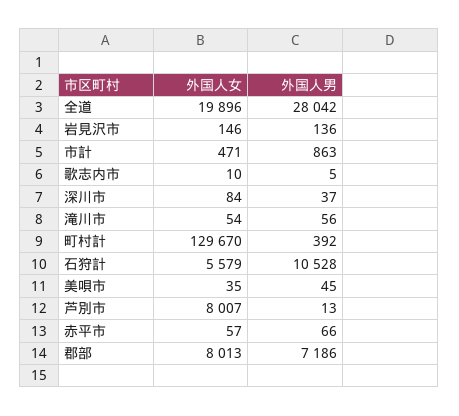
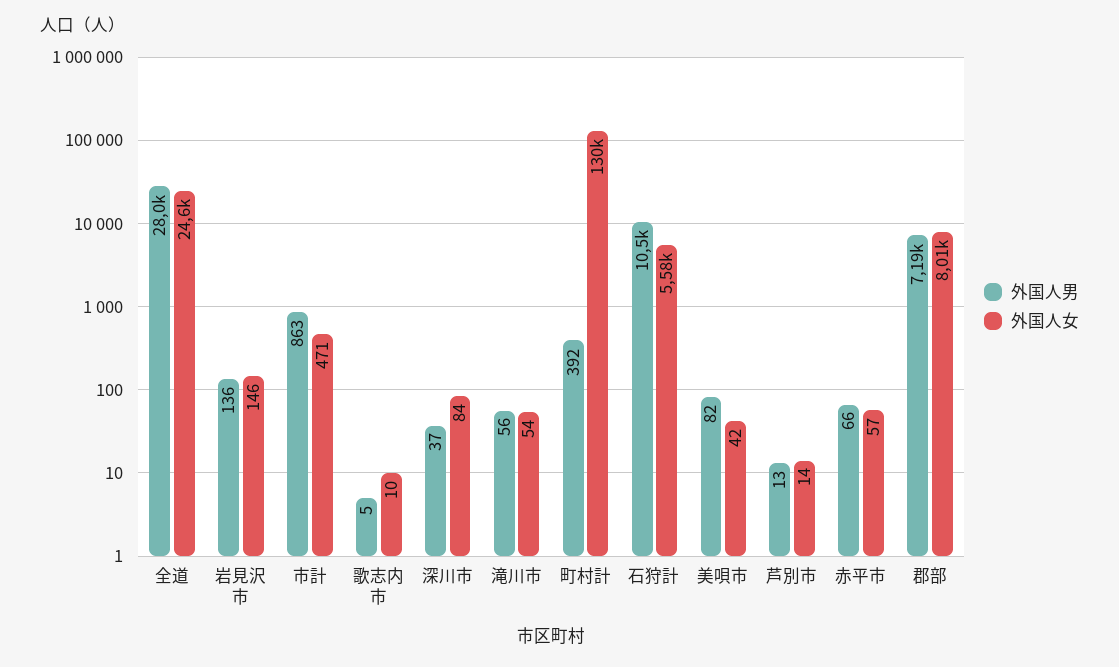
外国人女, 全道: 19896 -> 24600
外国人女, 美唄市: 35 -> 42
外国人男, 美唄市: 45 -> 82
外国人女, 芦別市: 8007 -> 14

